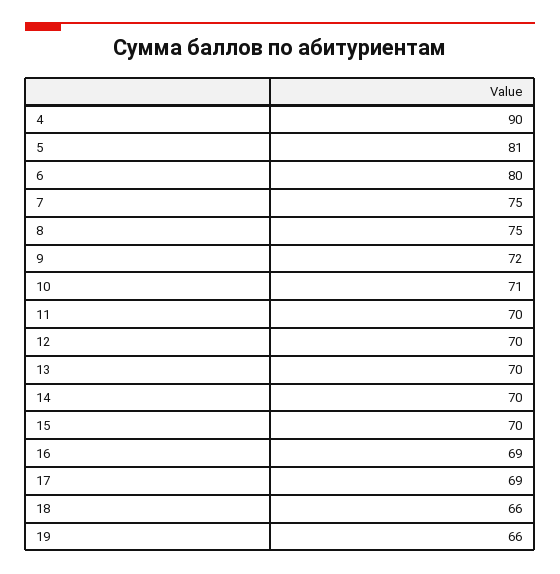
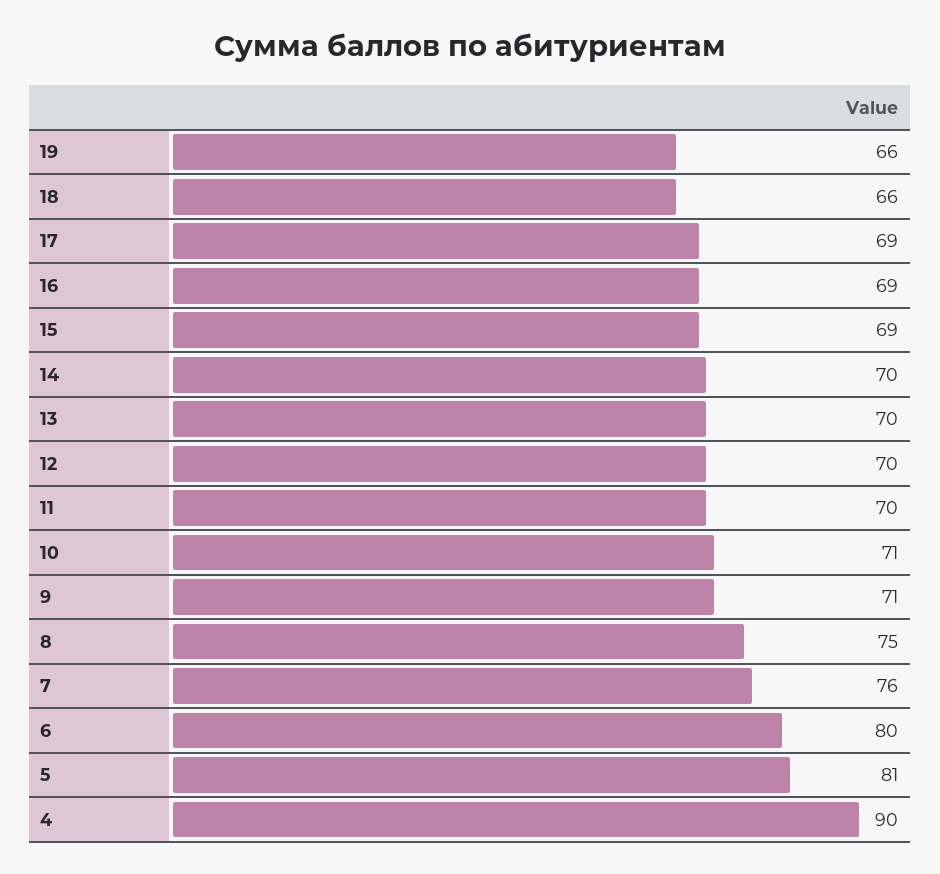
7: 75 -> 76
9: 72 -> 71
15: 70 -> 69

